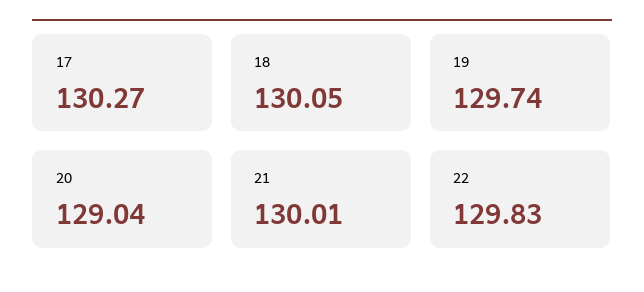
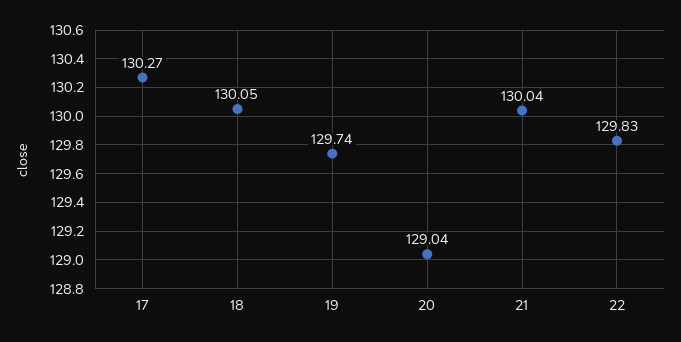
21: 130.01 -> 130.04

